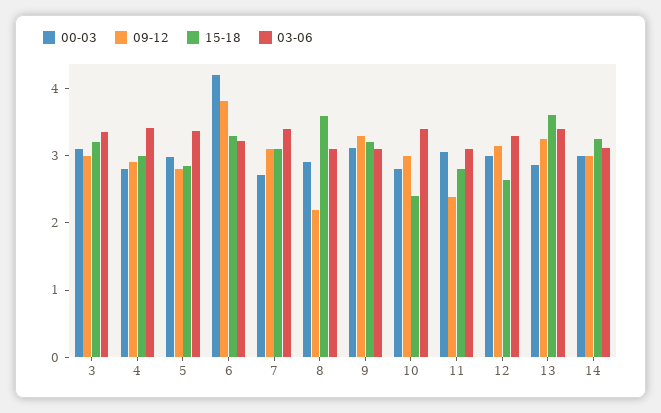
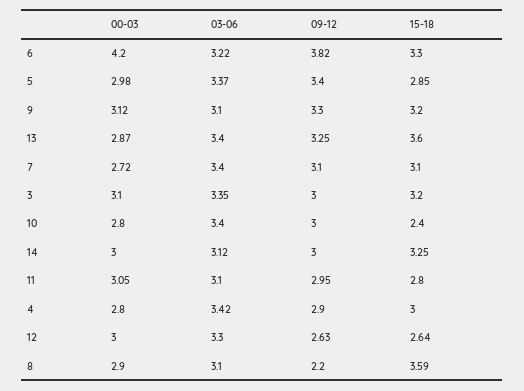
09-12, 5: 2.8 -> 3.4
09-12, 11: 2.4 -> 2.95
09-12, 12: 3.2 -> 2.63

